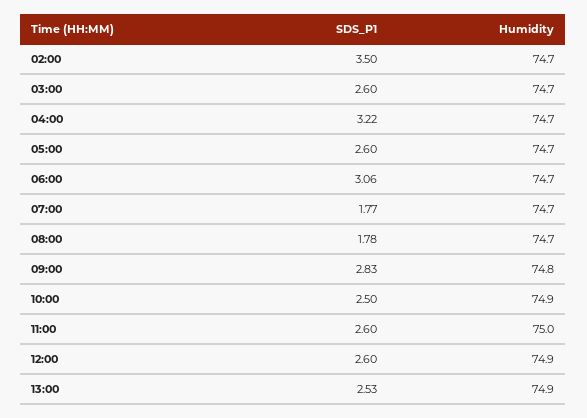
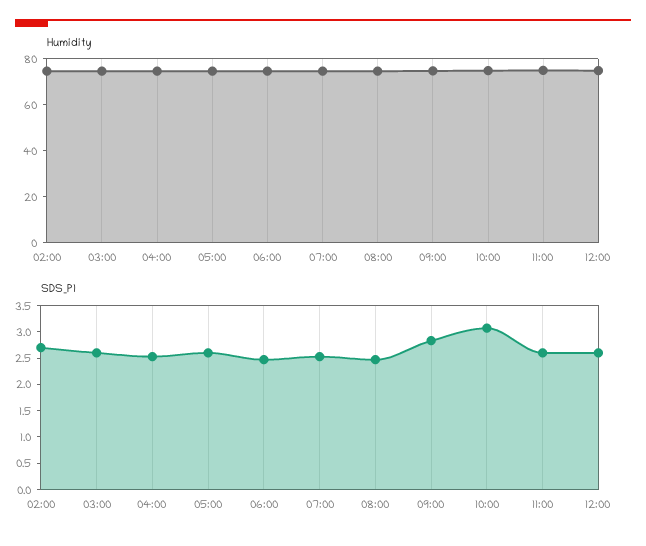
SDS_P1, 02:00: 3.5 -> 2.75
SDS_P1, 04:00: 3.22 -> 2.5
SDS_P1, 06:00: 3.06 -> 2.5
SDS_P1, 07:00: 1.77 -> 2.5
SDS_P1, 08:00: 1.78 -> 2.5
SDS_P1, 10:00: 2.5 -> 3
SDS_P1, 13:00: 2.53 -> none
Humidity, 13:00: 74.9 -> none

